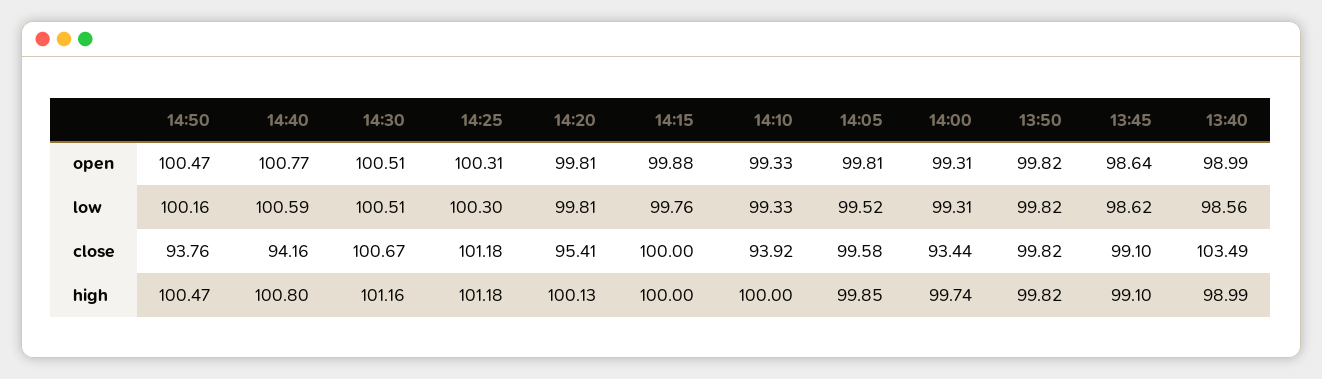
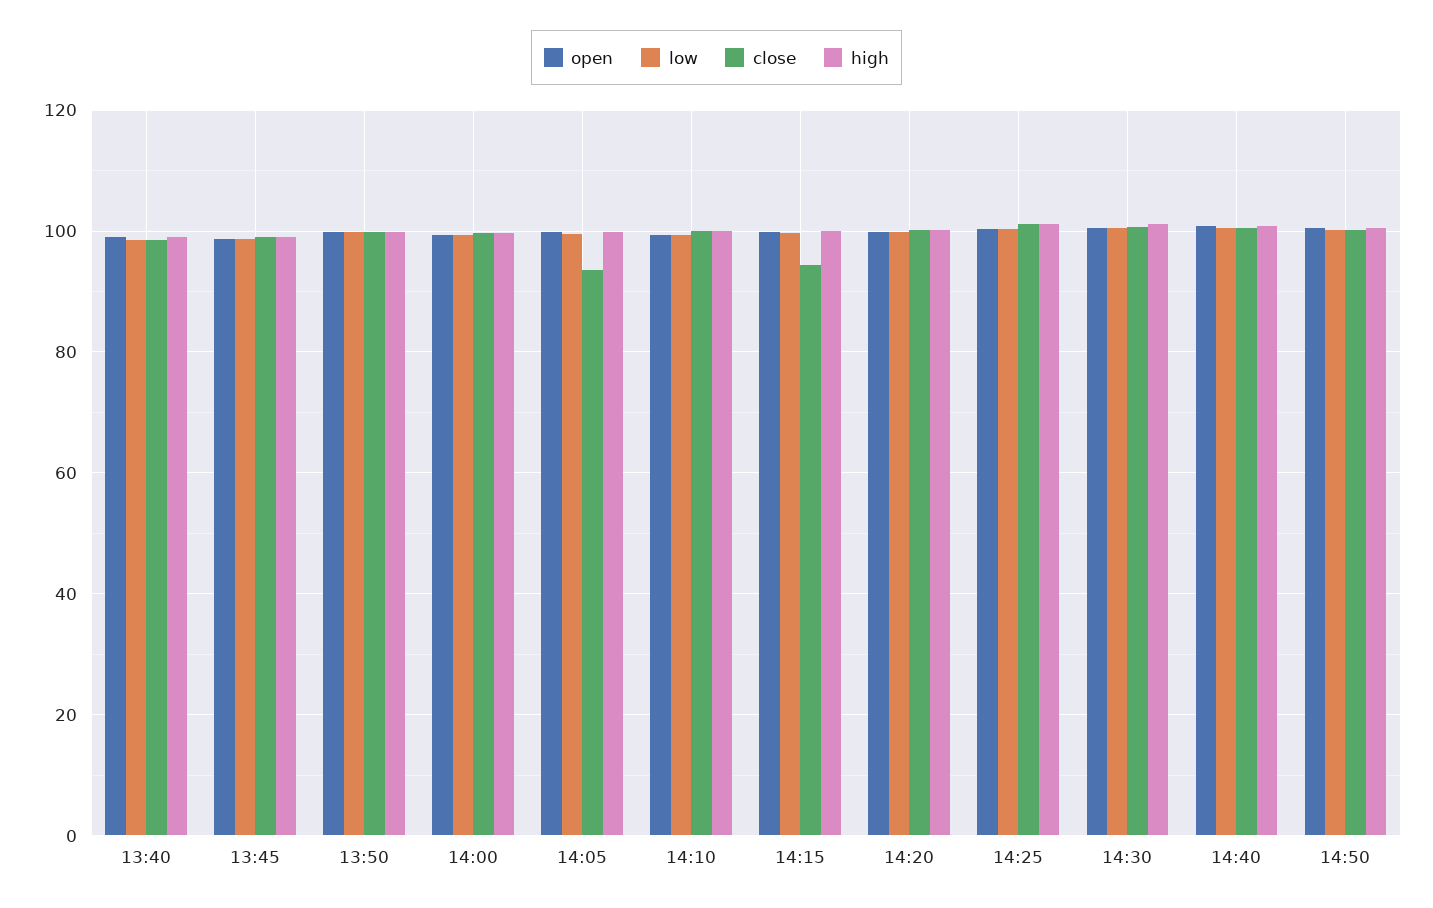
close, 14:50: 93.76 -> 100
close, 14:40: 94.16 -> 100
close, 14:20: 95.41 -> 100
close, 14:15: 100 -> 94
close, 14:10: 93.92 -> 100
close, 14:05: 99.58 -> 94
close, 14:00: 93.44 -> 100
close, 13:40: 103.49 -> 98

